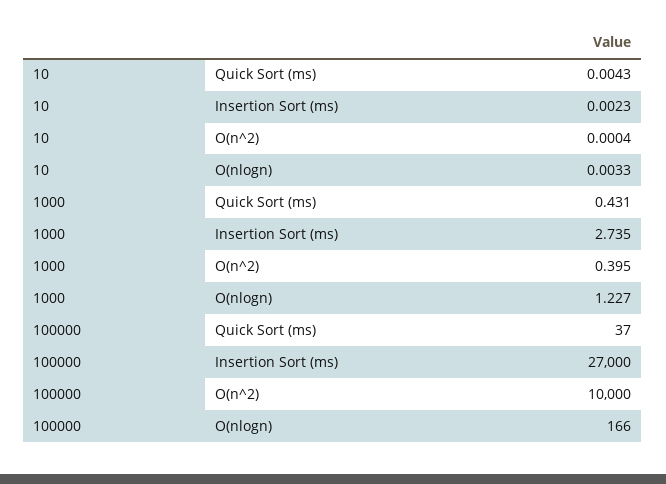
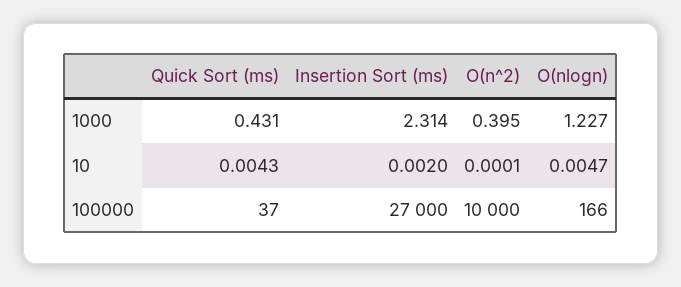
10, Insertion Sort (ms): 0.0023 -> 0.002
10, O(n^2): 0.0004 -> 0.0001
10, O(nlogn): 0.0033 -> 0.0047
1000, Insertion Sort (ms): 2.735 -> 2.314

